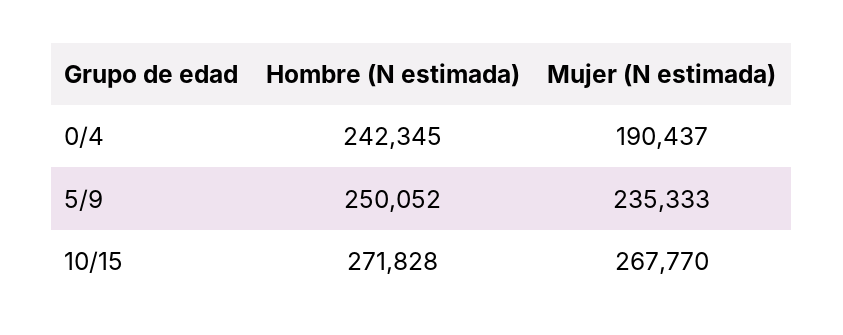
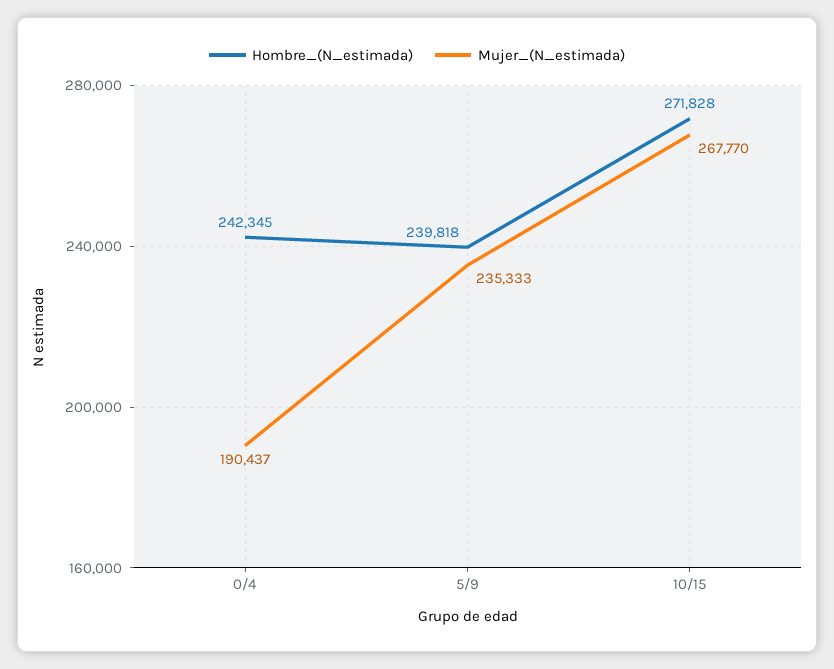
Hombre (N estimada), 5/9: 250052 -> 239818

